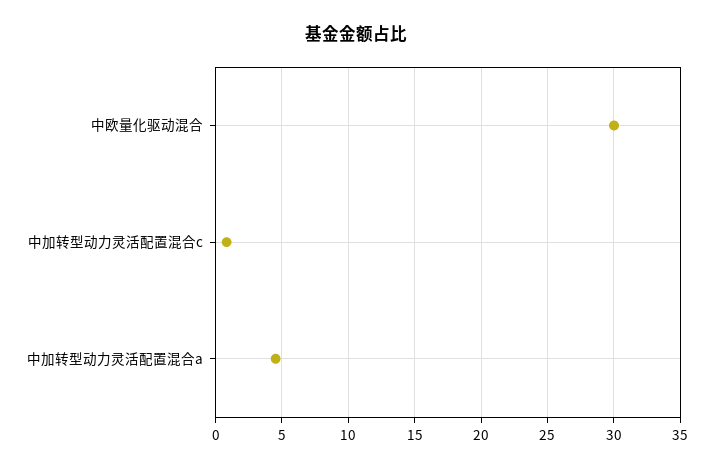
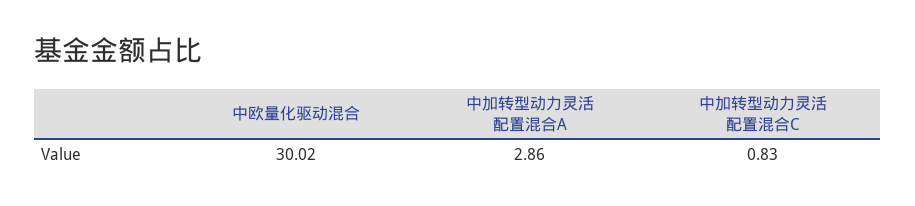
中加转型动力灵活配置混合a: 4.5 -> 2.86

